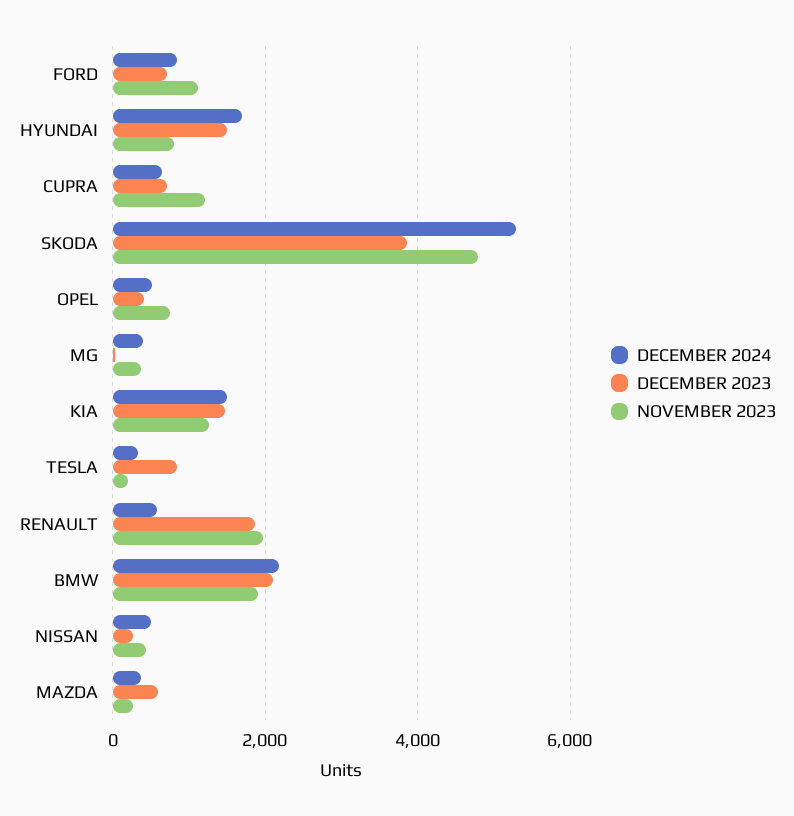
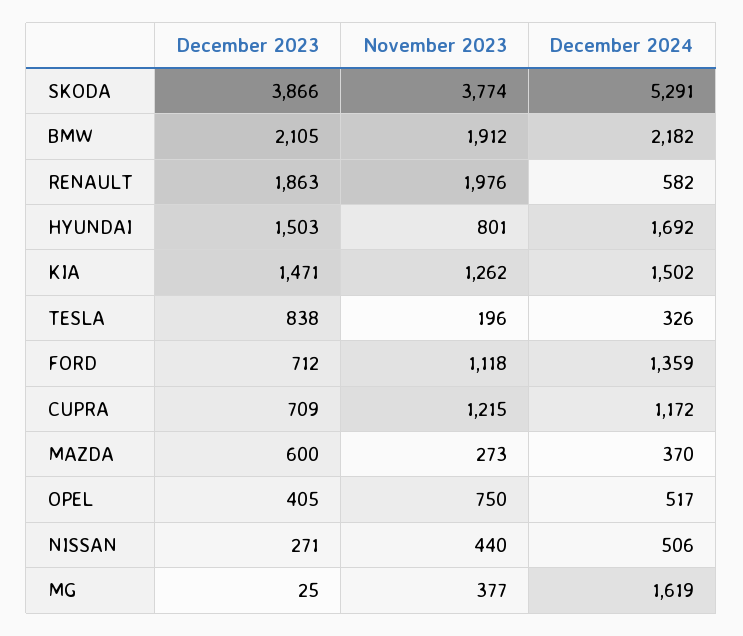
DECEMBER 2024, FORD: 800 -> 1359
DECEMBER 2024, CUPRA: 600 -> 1172
NOVEMBER 2023, SKODA: 4800 -> 3774
DECEMBER 2024, MG: 400 -> 1619

